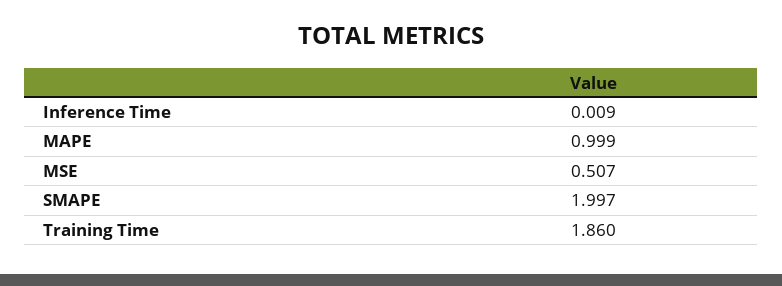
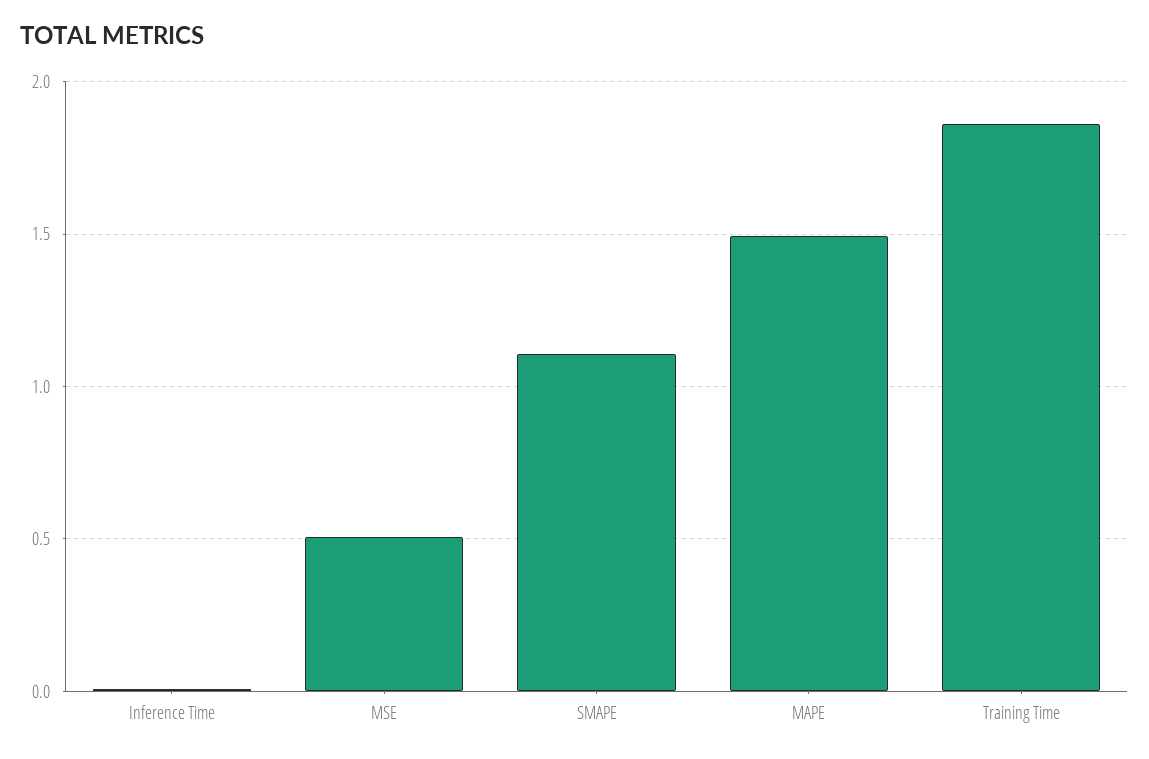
MAPE: 0.999 -> 1.5
SMAPE: 1.997 -> 1.1

